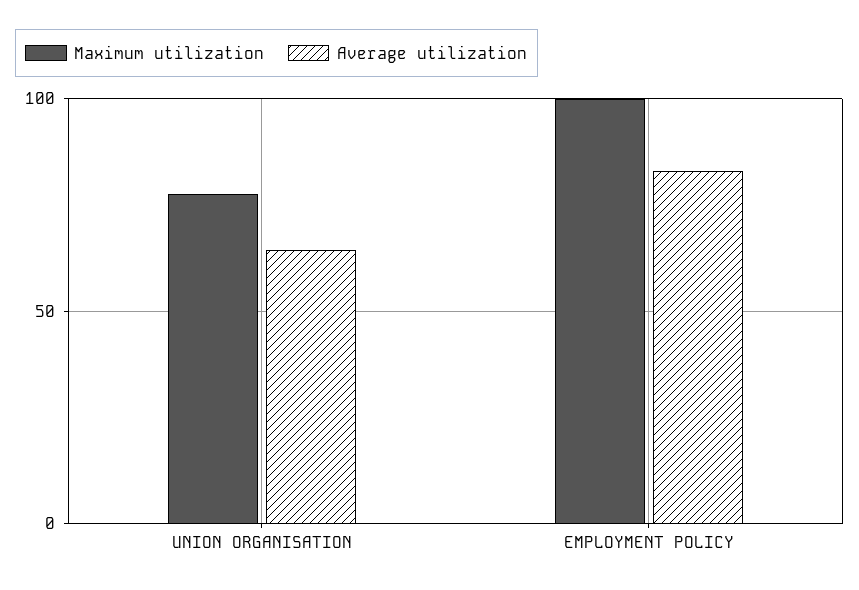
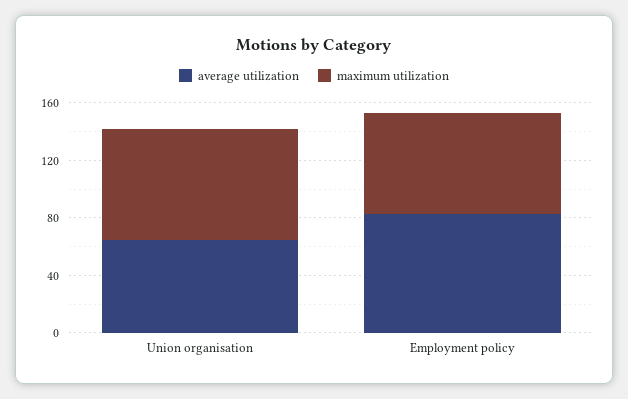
Maximum utilization, EMPLOYMENT POLICY: 100 -> 70

